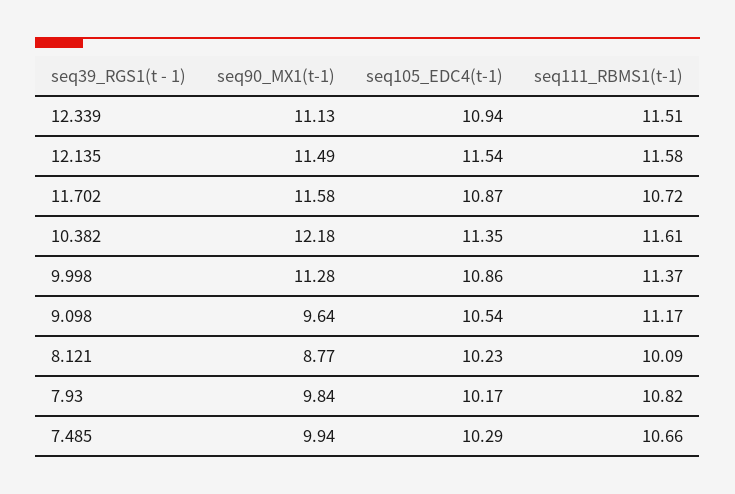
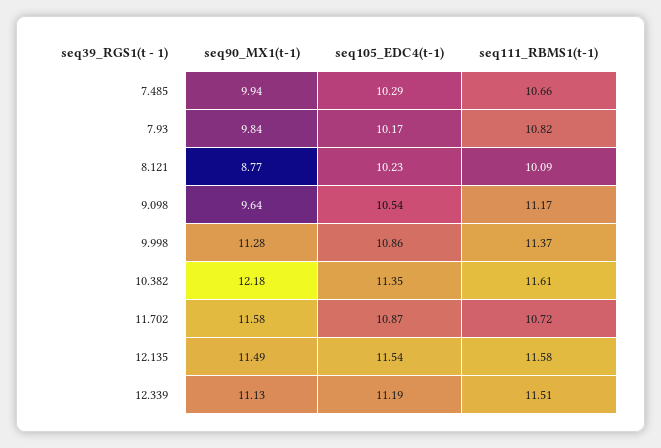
seq105_EDC4(t-1), 12.339: 10.94 -> 11.19

